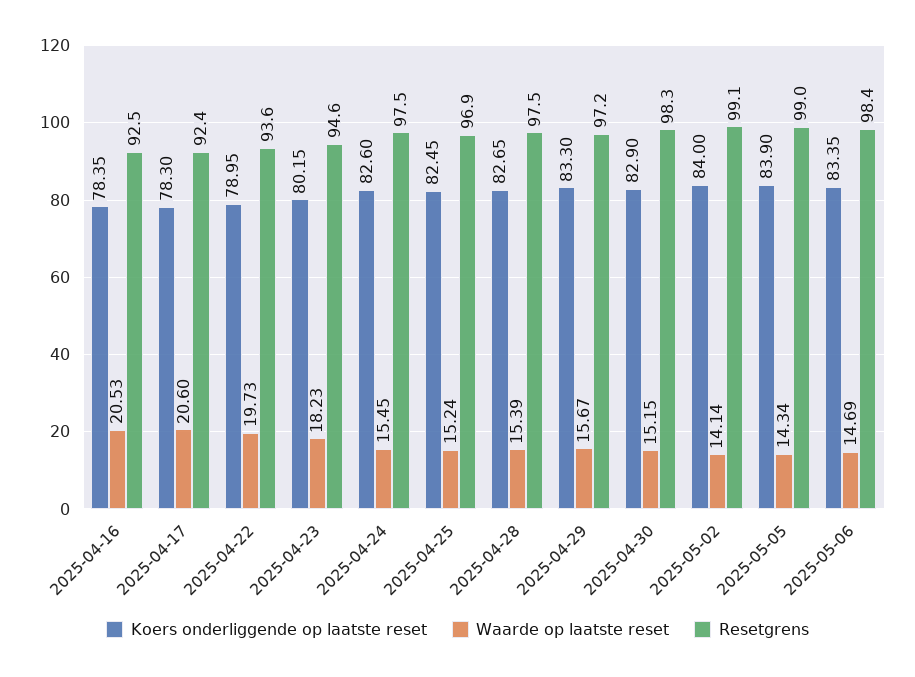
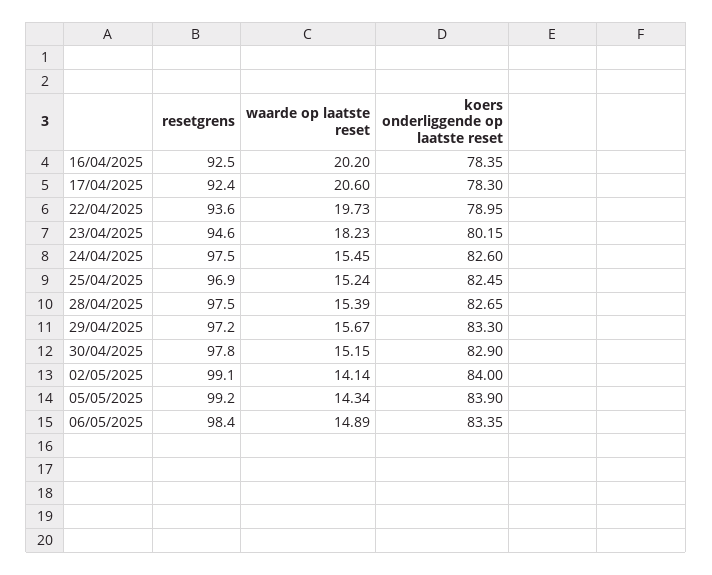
Waarde op laatste reset, 2025-04-16: 20.53 -> 20.2
Resetgrens, 2025-04-30: 98.3 -> 97.8
Resetgrens, 2025-05-05: 99 -> 99.2
Waarde op laatste reset, 2025-05-06: 14.69 -> 14.89

